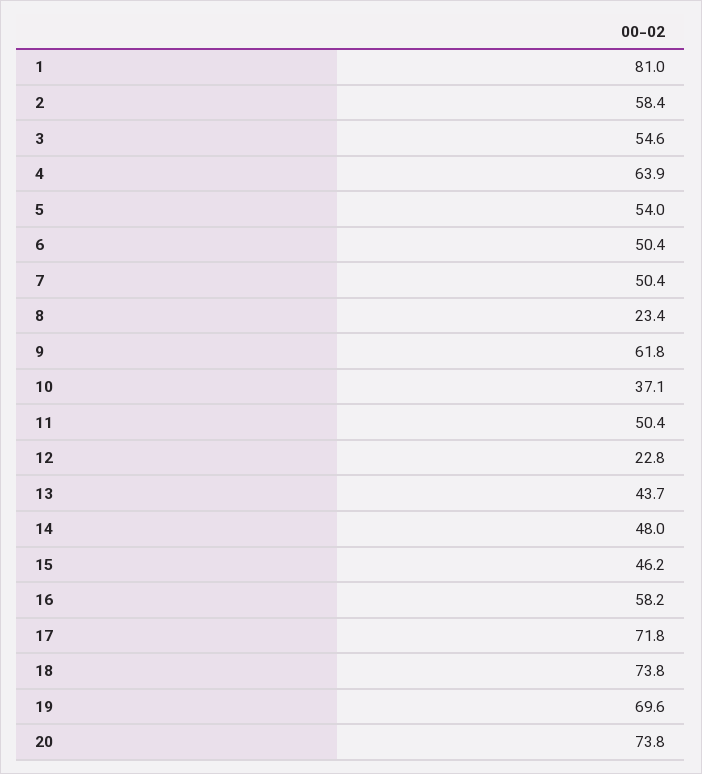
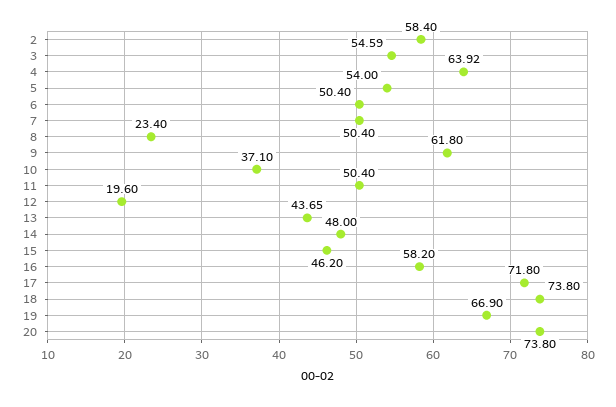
1: 81 -> none
12: 22.8 -> 19.6
19: 69.6 -> 66.9

